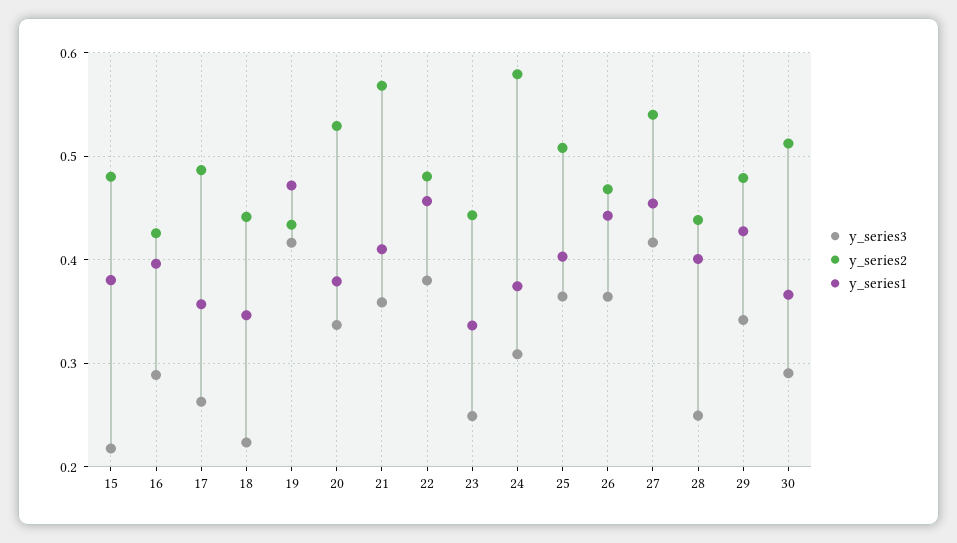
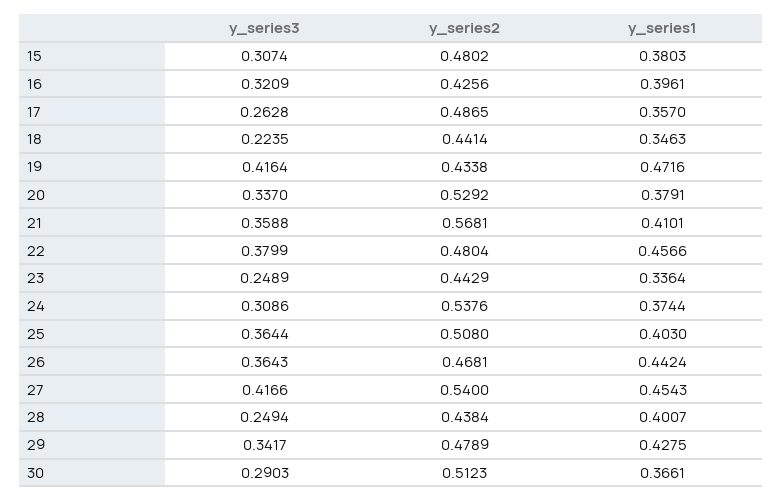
y_series3, 15: 0.22 -> 0.3074
y_series3, 16: 0.29 -> 0.3209
y_series2, 24: 0.58 -> 0.5376

